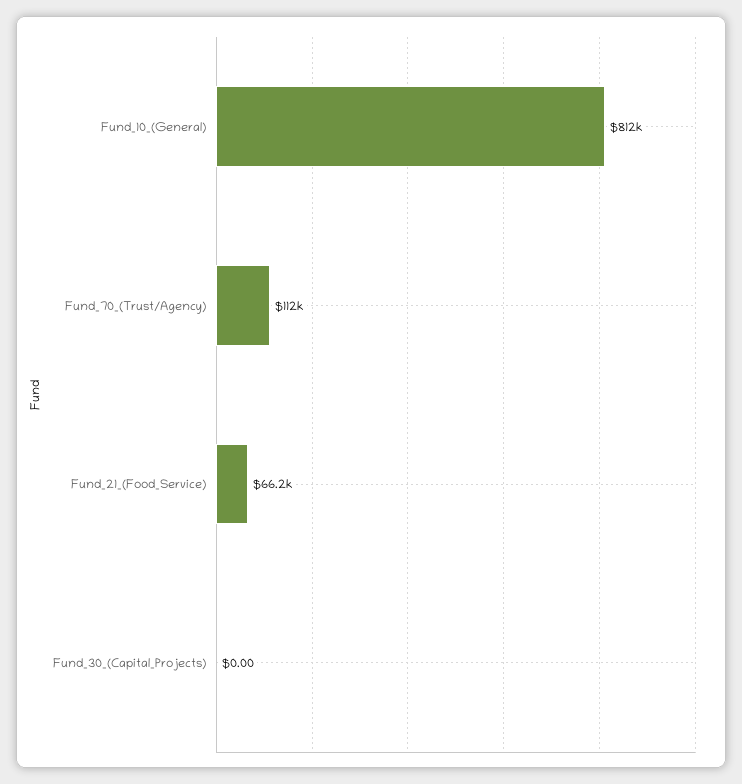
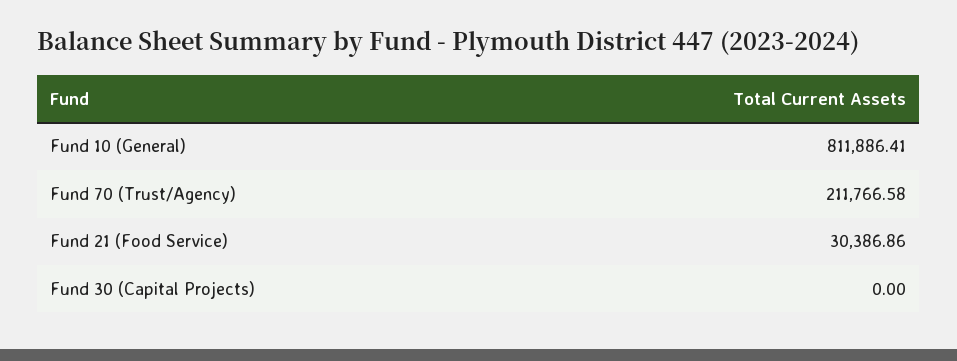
Fund_70_(Trust/Agency): 112000 -> 211766.58
Fund_21_(Food_Service): 66200 -> 30386.86

